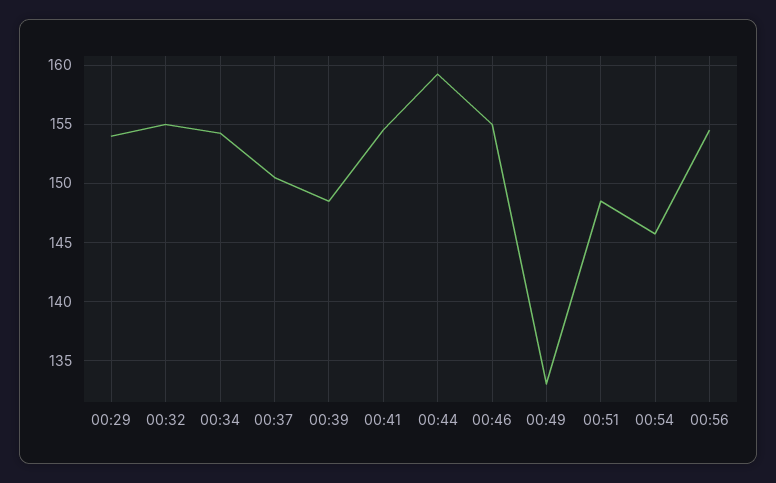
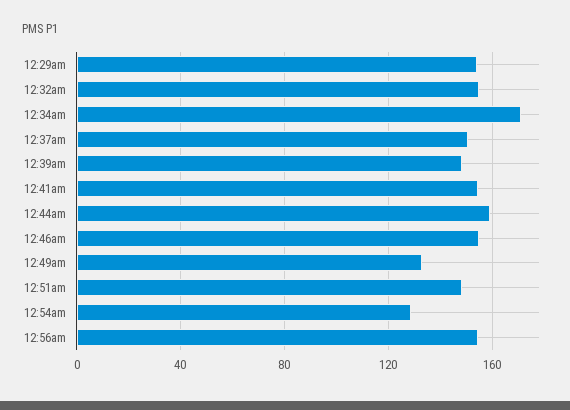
00:34: 154 -> 170
00:54: 146 -> 130

